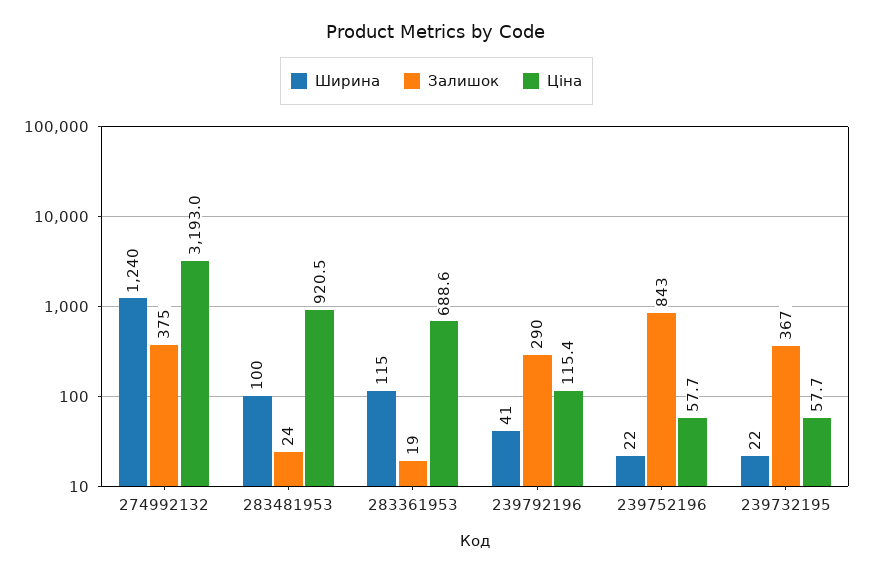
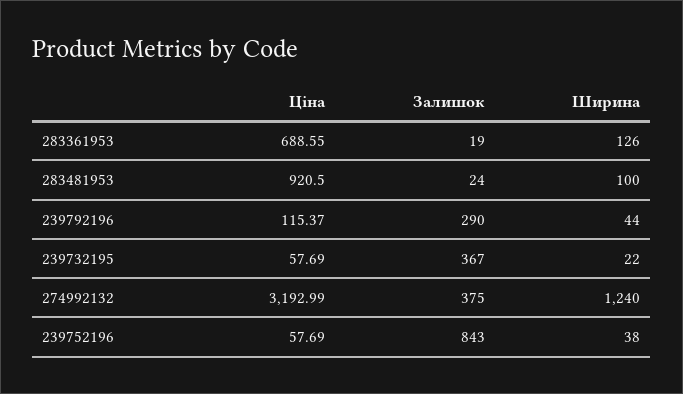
Ширина, 283361953: 115 -> 126
Ширина, 239792196: 41 -> 44
Ширина, 239752196: 22 -> 38

